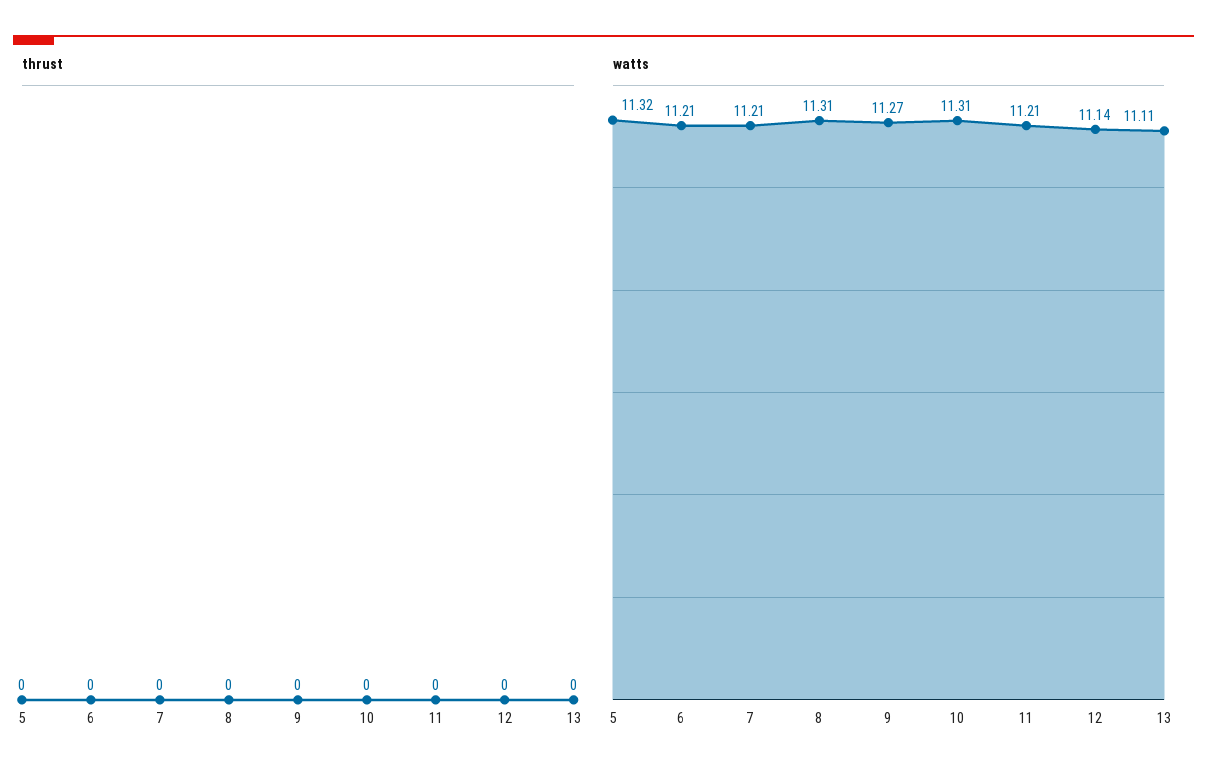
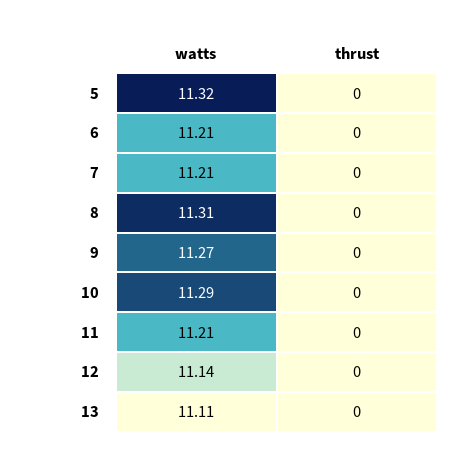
watts, 10: 11.31 -> 11.29

